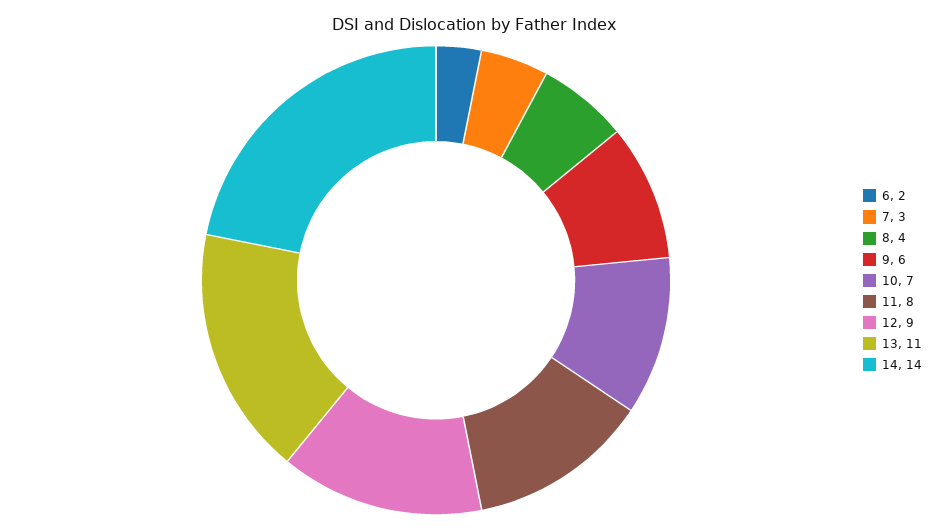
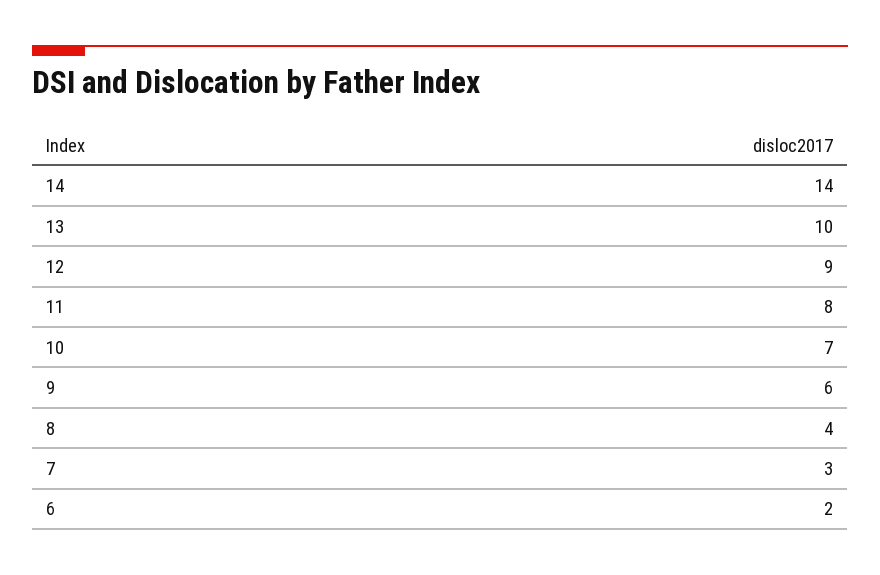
13: 11 -> 10

